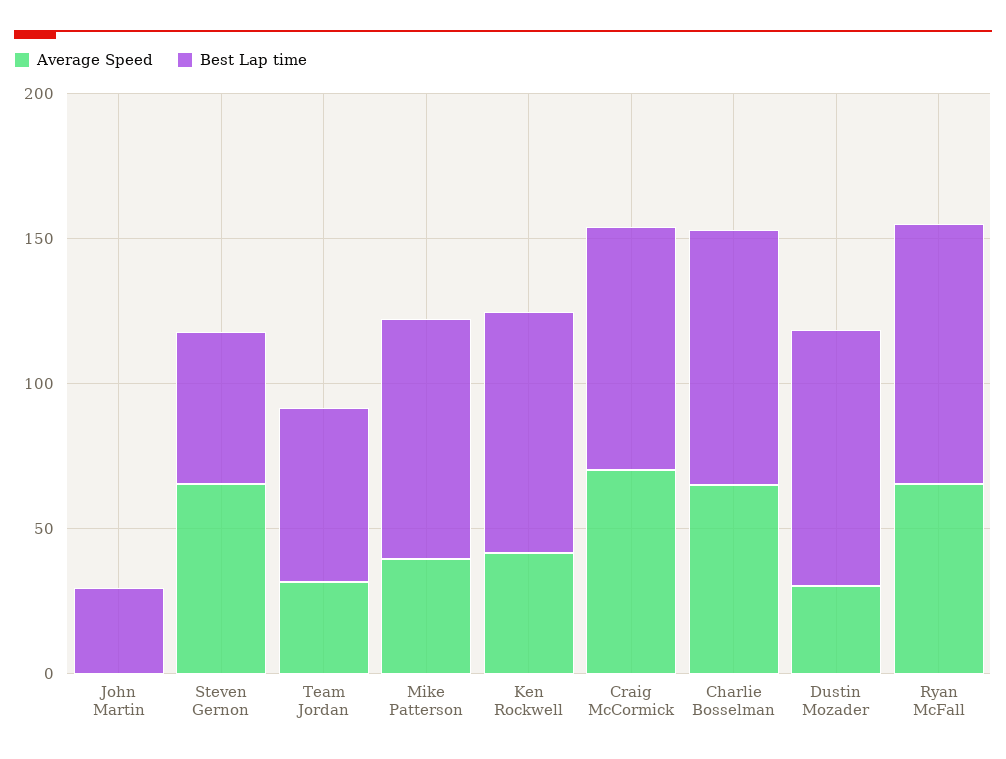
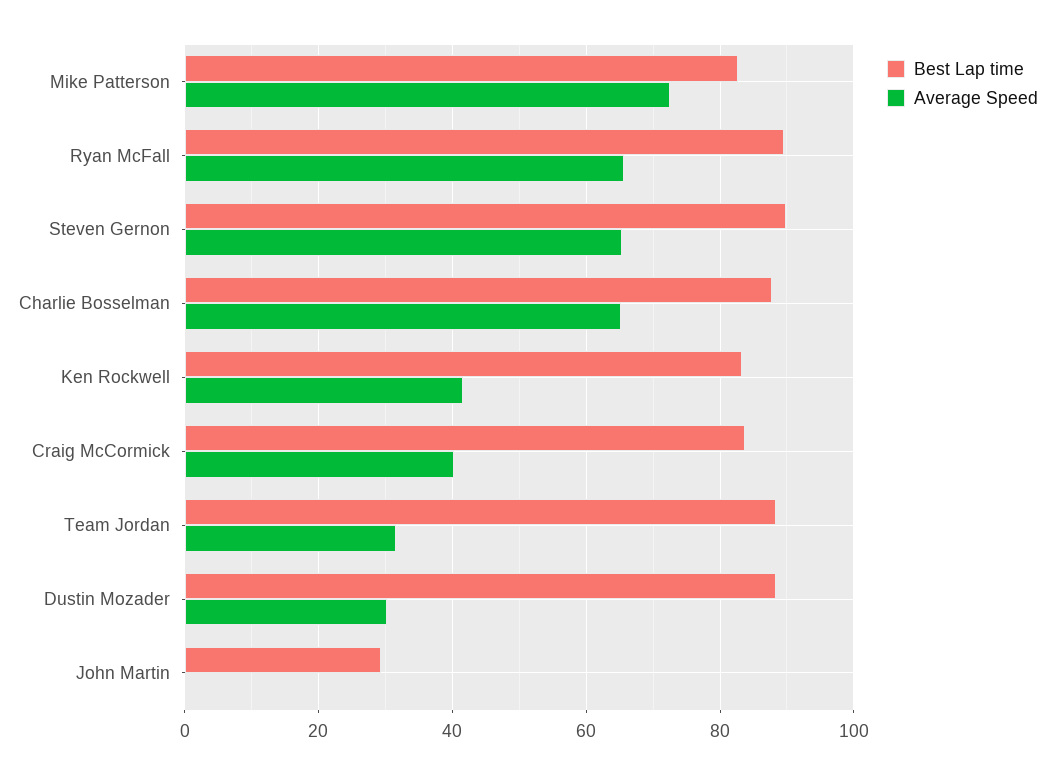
Best Lap time, Steven Gernon: 50 -> 90
Best Lap time, Team Jordan: 60 -> 88
Average Speed, Mike Patterson: 40 -> 72
Average Speed, Craig McCormick: 70 -> 40

